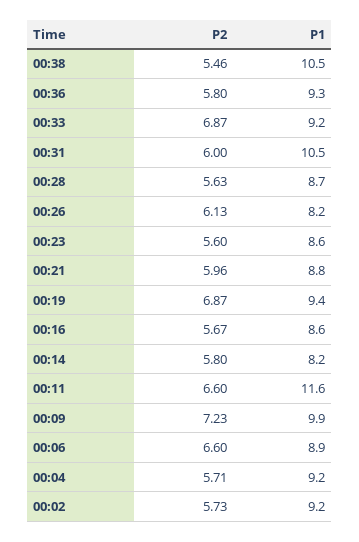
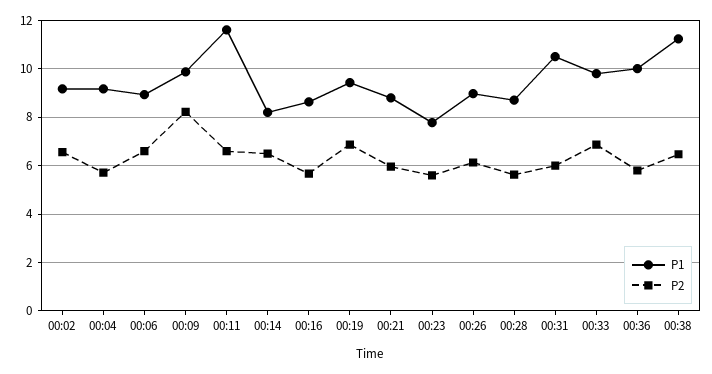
P2, 00:38: 5.46 -> 6.5
P1, 00:38: 10.5 -> 11.25
P1, 00:36: 9.3 -> 10
P1, 00:33: 9.2 -> 9.75
P1, 00:26: 8.2 -> 9
P1, 00:23: 8.6 -> 7.75
P2, 00:14: 5.8 -> 6.5
P2, 00:09: 7.23 -> 8.25
P2, 00:02: 5.73 -> 6.5

